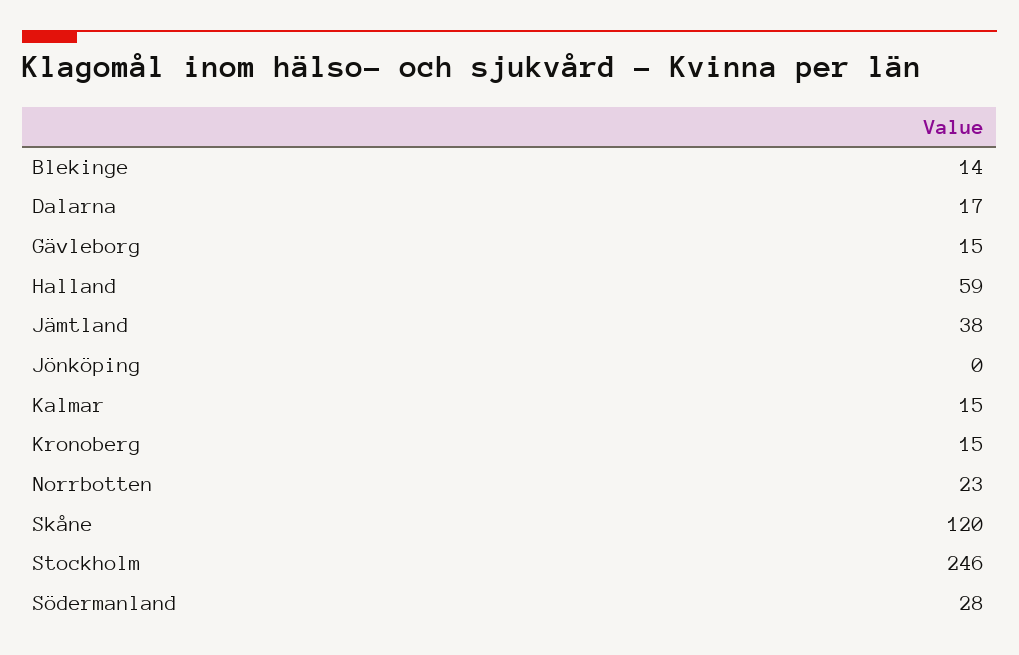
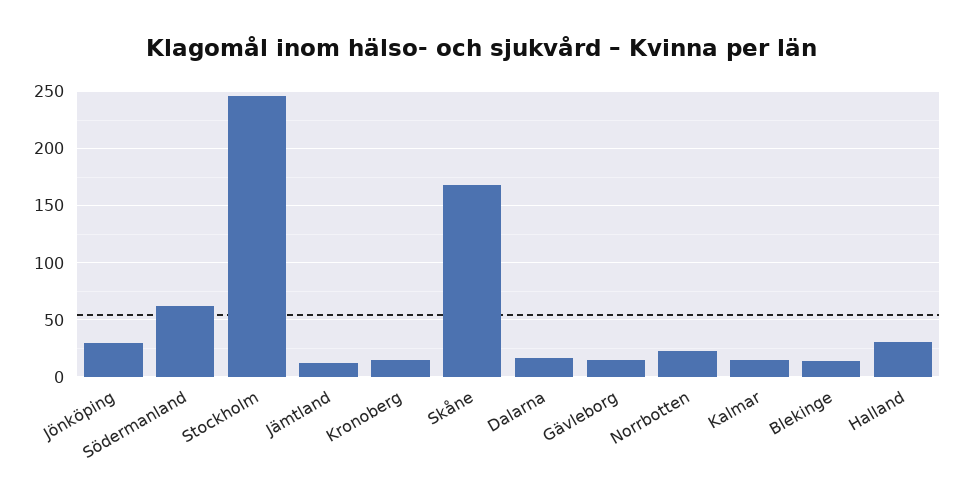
Halland: 59 -> 30
Jämtland: 38 -> 10
Jönköping: 0 -> 30
Skåne: 120 -> 170
Södermanland: 28 -> 60

